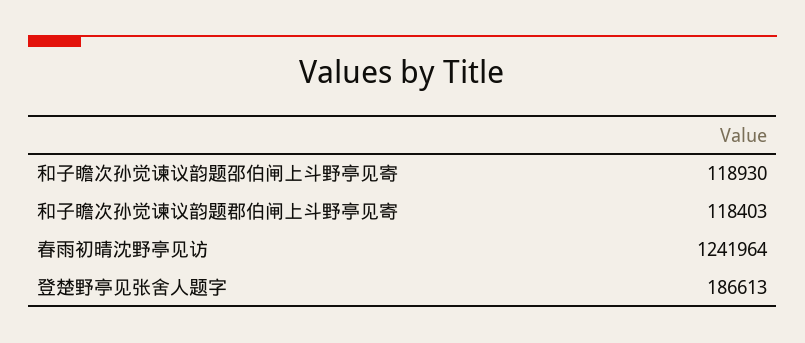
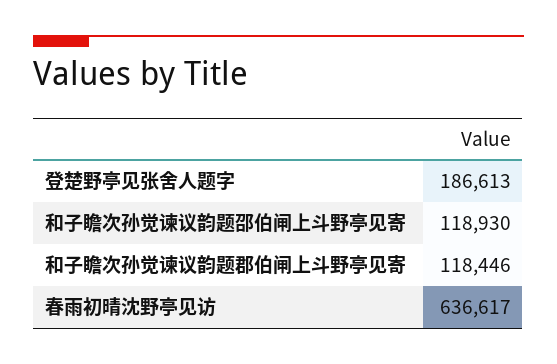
和子瞻次孙觉谏议韵题郡伯闸上斗野亭见寄: 118403 -> 118446
春雨初晴沈野亭见访: 1241964 -> 636617

